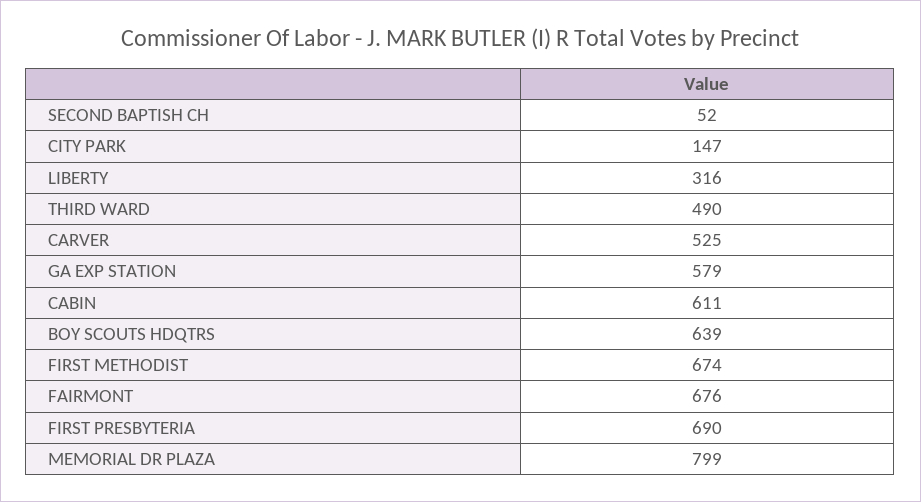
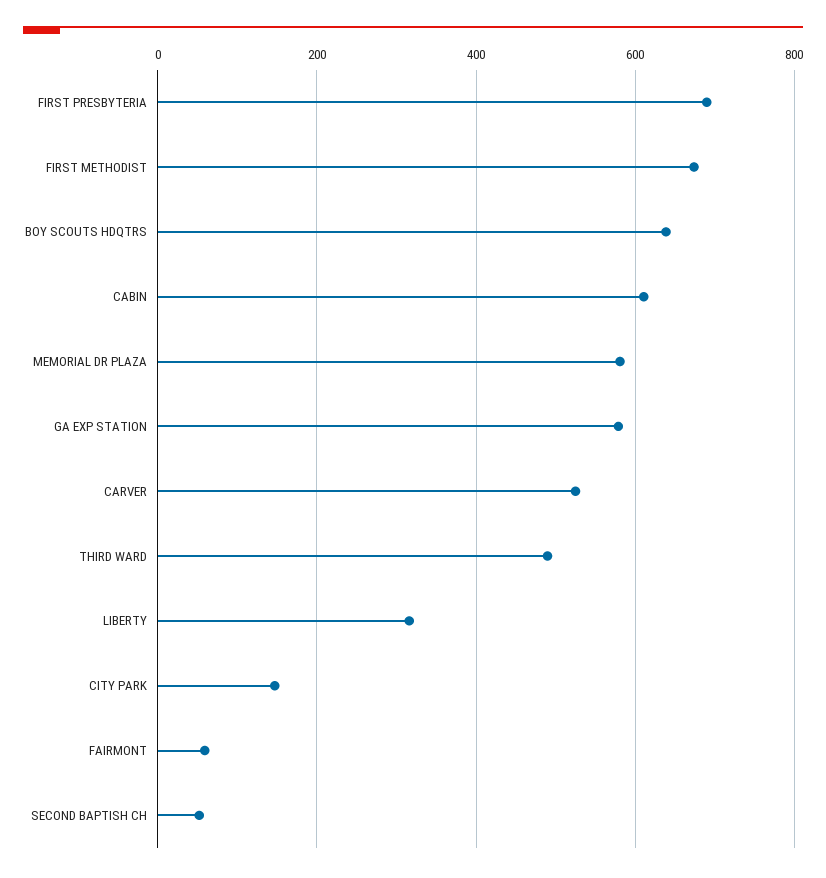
FAIRMONT: 676 -> 60
MEMORIAL DR PLAZA: 799 -> 580

